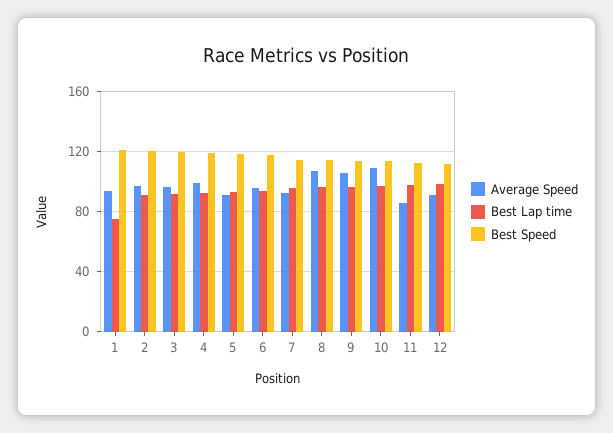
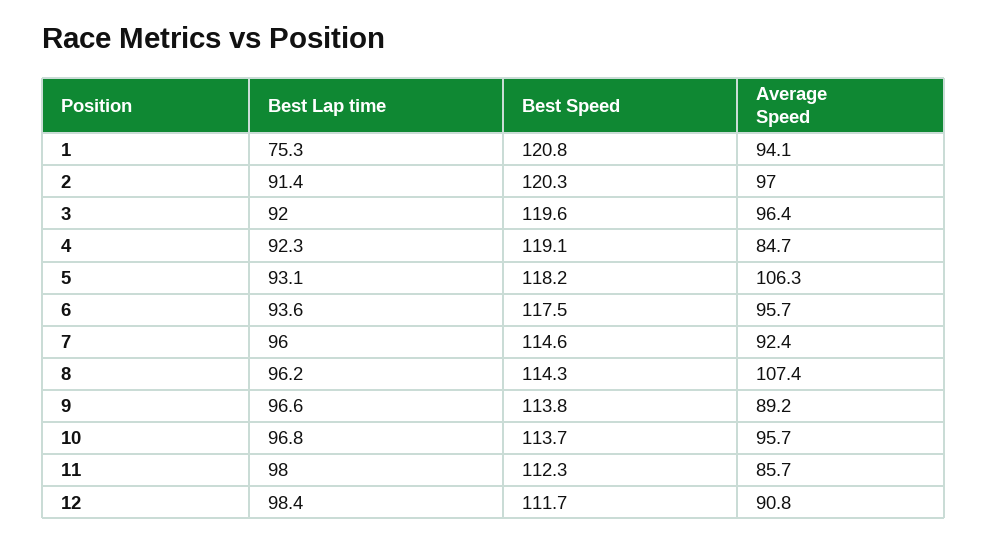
Average Speed, 4: 100 -> 84.7
Average Speed, 5: 90 -> 106.3
Average Speed, 9: 105 -> 89.2
Average Speed, 10: 110 -> 95.7

